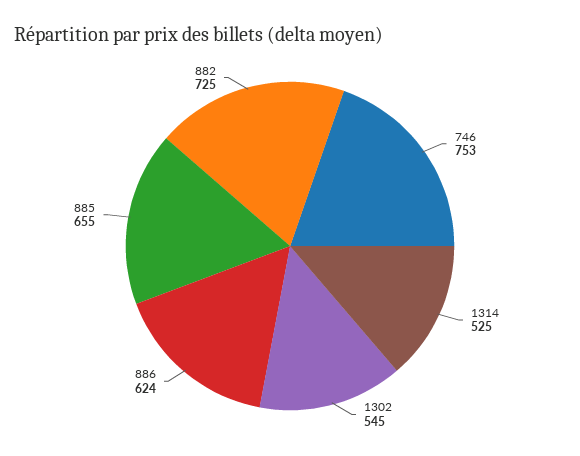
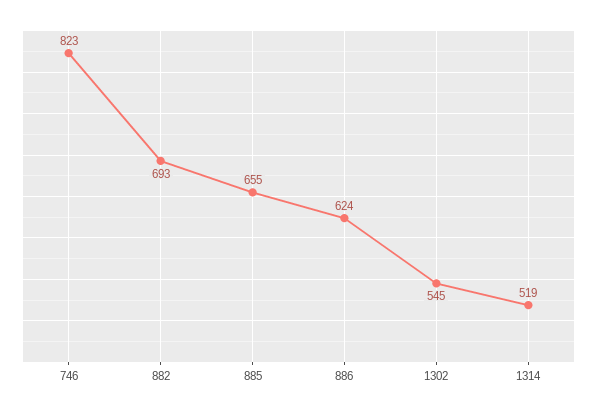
746: 753 -> 823
1314: 525 -> 519
882: 725 -> 693

